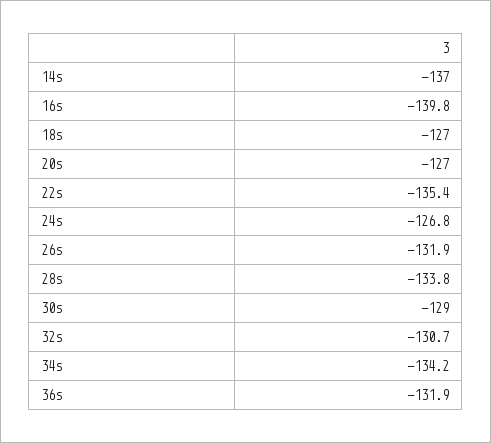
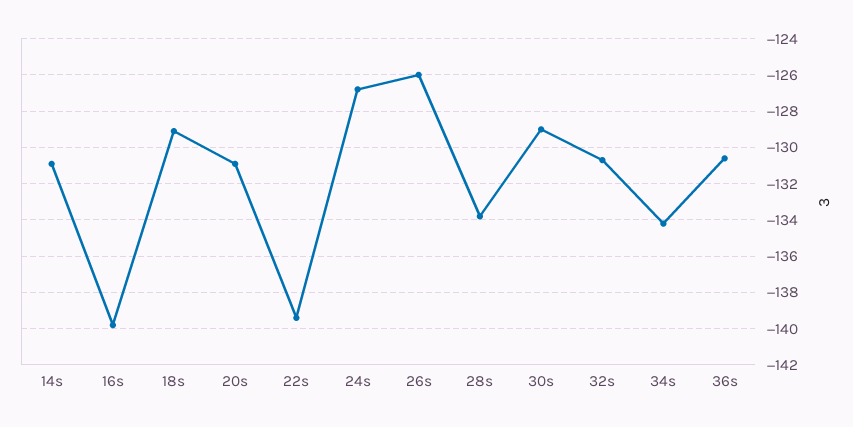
14s: -137 -> -131
18s: -127 -> -129
20s: -127 -> -131
22s: -135.4 -> -139.5
26s: -131.9 -> -126
36s: -131.9 -> -130.5

